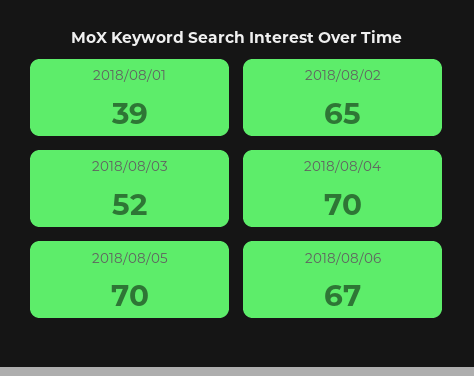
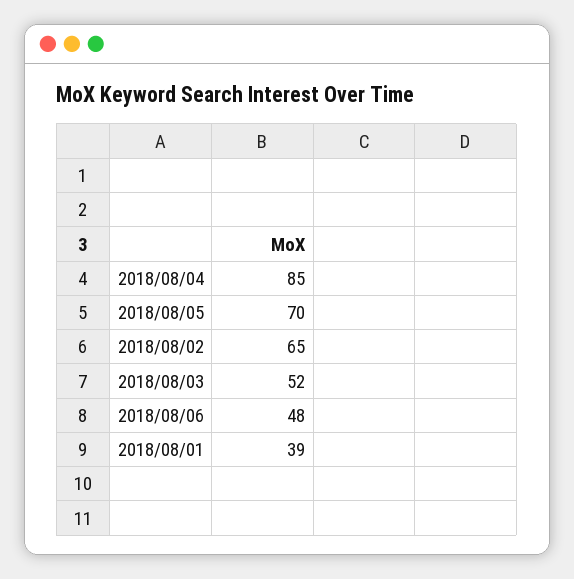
2018/08/04: 70 -> 85
2018/08/06: 67 -> 48

